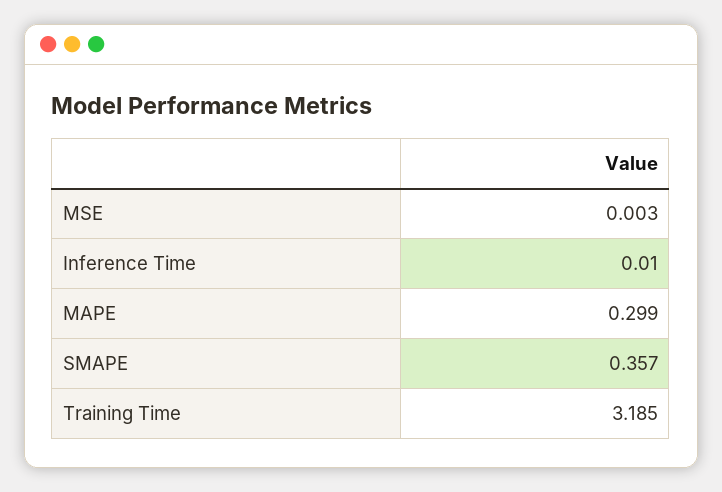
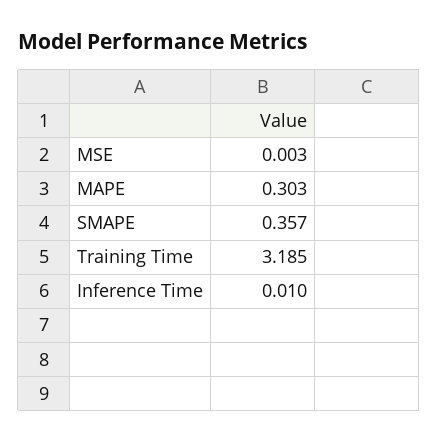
MAPE: 0.299 -> 0.303

